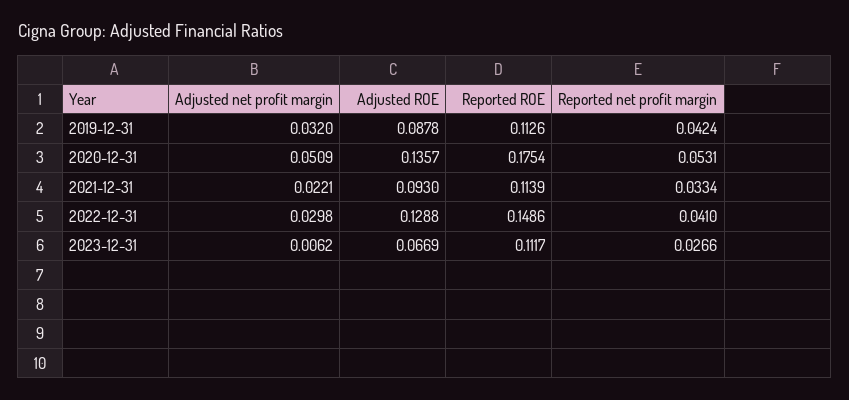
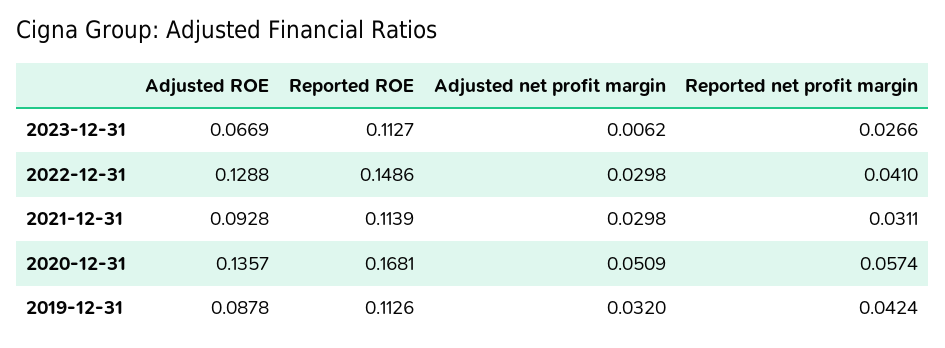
Reported ROE, 2020-12-31: 0.1754 -> 0.1681
Reported net profit margin, 2020-12-31: 0.0531 -> 0.0574
Adjusted net profit margin, 2021-12-31: 0.0221 -> 0.0298
Adjusted ROE, 2021-12-31: 0.093 -> 0.0928
Reported net profit margin, 2021-12-31: 0.0334 -> 0.0311
Reported ROE, 2023-12-31: 0.1117 -> 0.1127

